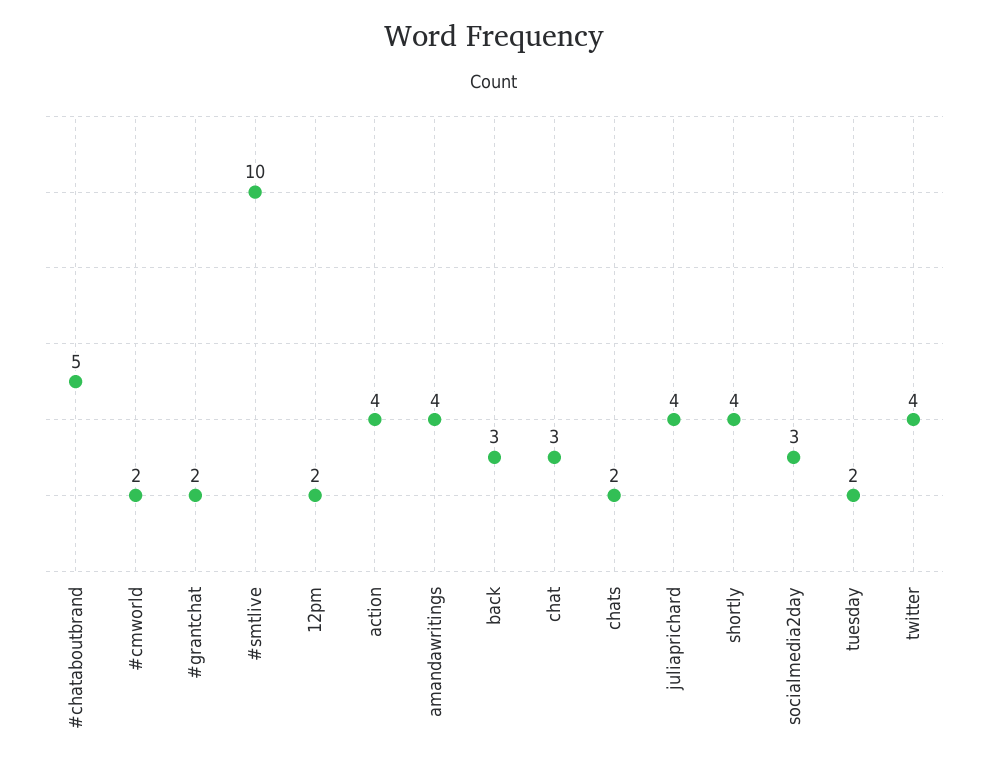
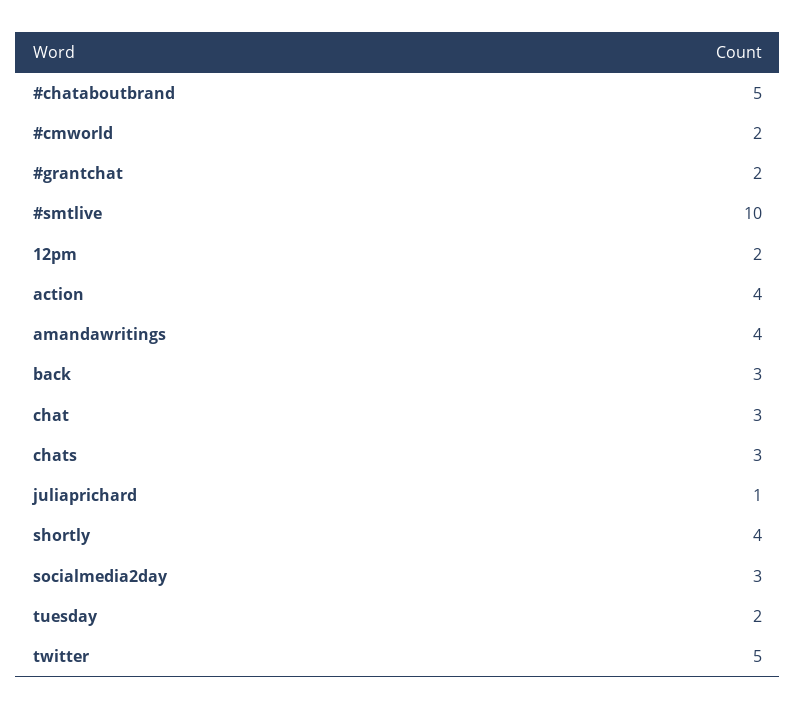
chats: 2 -> 3
juliaprichard: 4 -> 1
twitter: 4 -> 5

